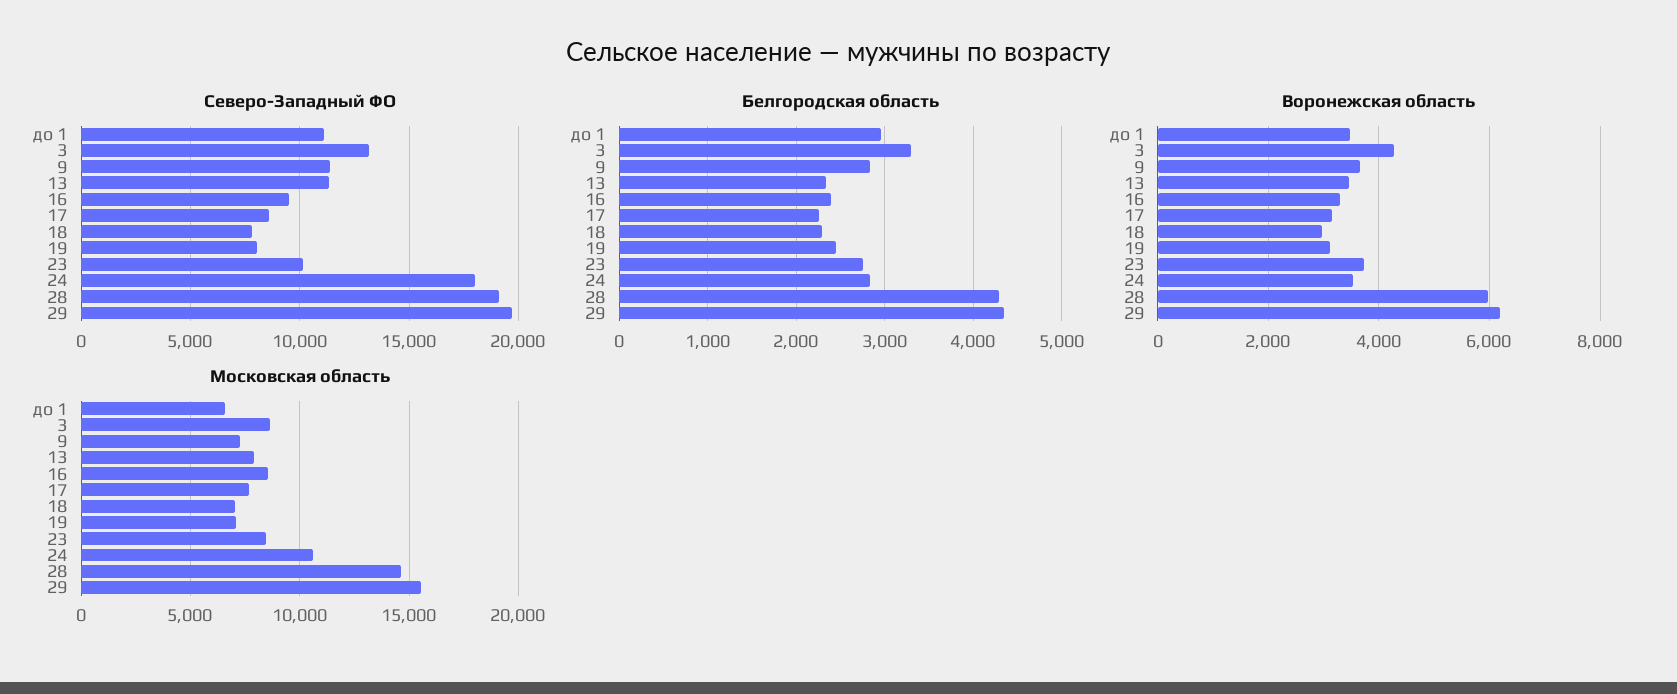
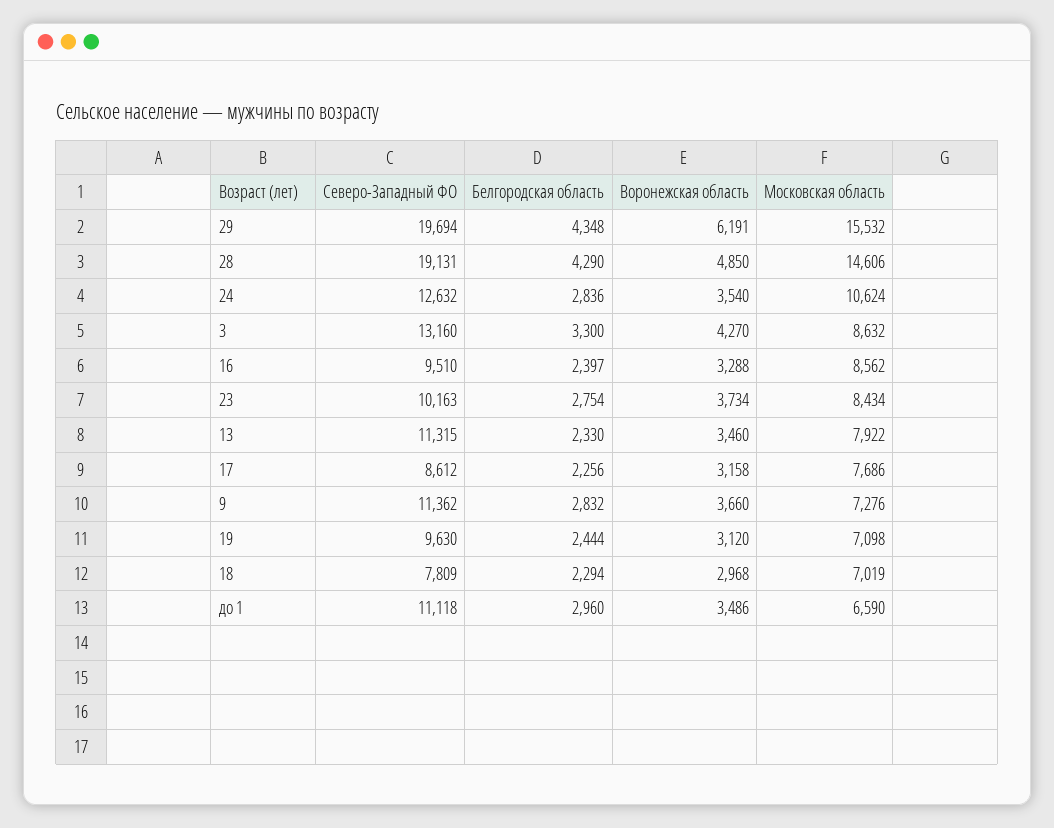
Северо-Западный ФО, 19: 8000 -> 9630
Северо-Западный ФО, 24: 18000 -> 12632
Воронежская область, 28: 6000 -> 4850

